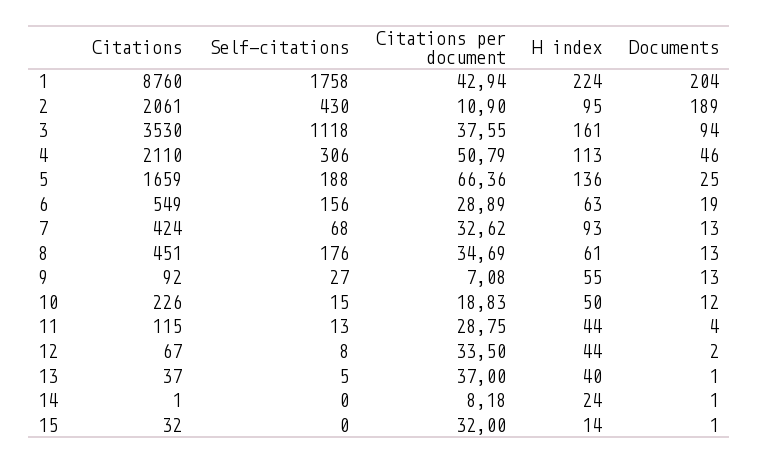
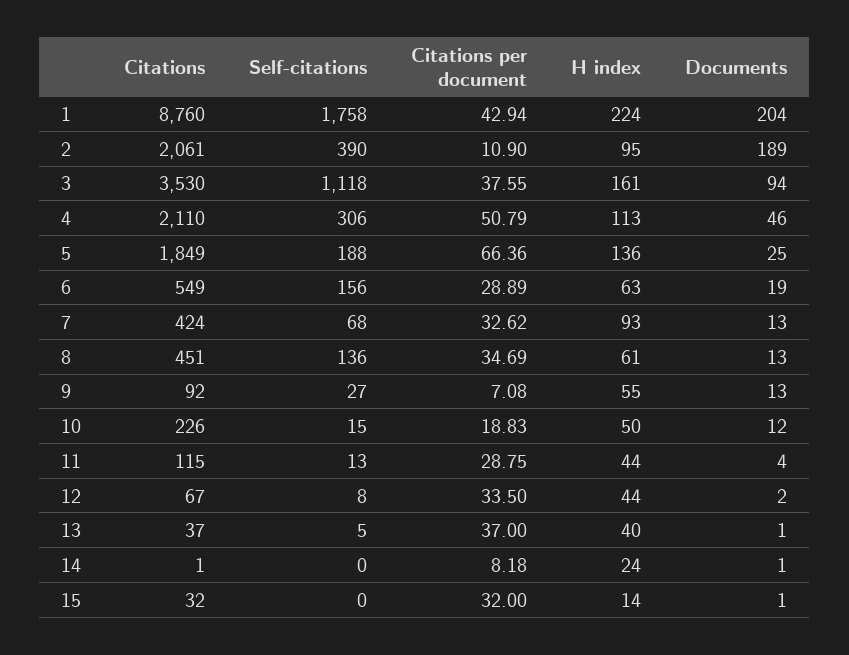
Self-citations, 2: 430 -> 390
Citations, 5: 1659 -> 1849
Self-citations, 8: 176 -> 136

